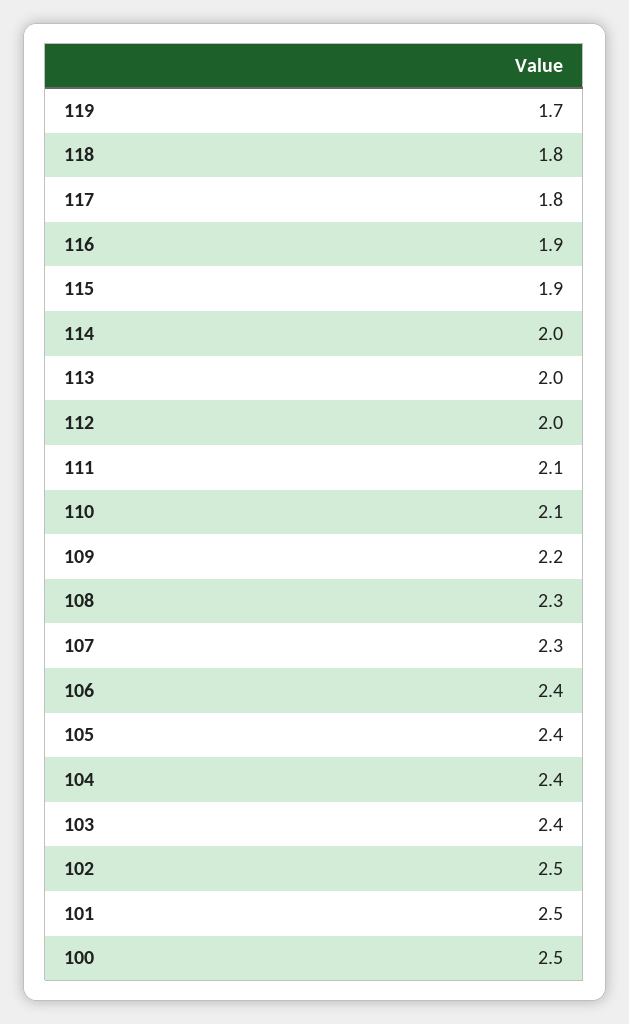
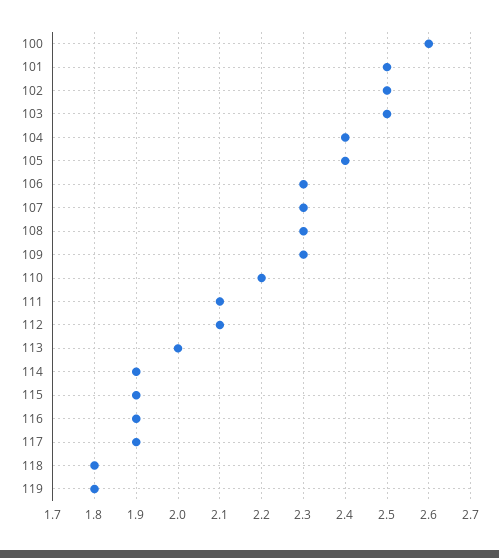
119: 1.7 -> 1.8
117: 1.8 -> 1.9
114: 2 -> 1.9
112: 2 -> 2.1
110: 2.1 -> 2.2
109: 2.2 -> 2.3
106: 2.4 -> 2.3
103: 2.4 -> 2.5
100: 2.5 -> 2.6

